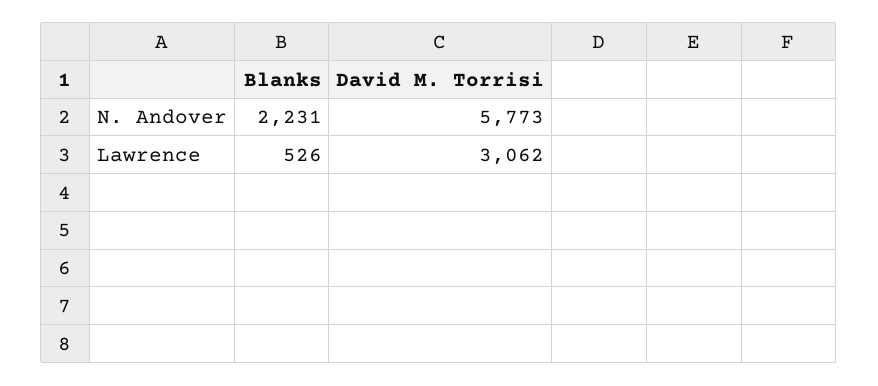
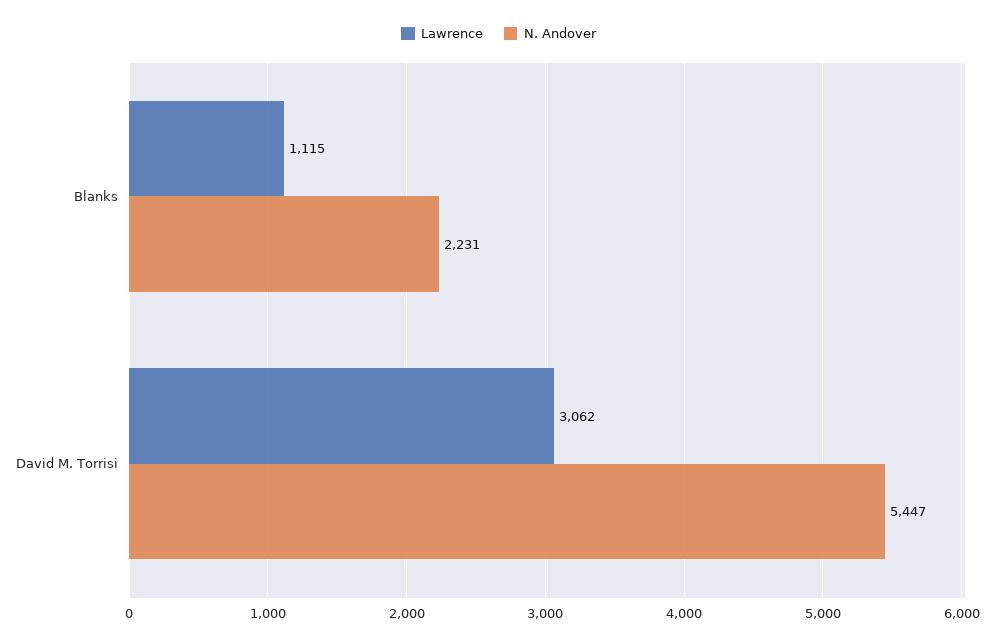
N. Andover, David M. Torrisi: 5773 -> 5447
Lawrence, Blanks: 526 -> 1115

